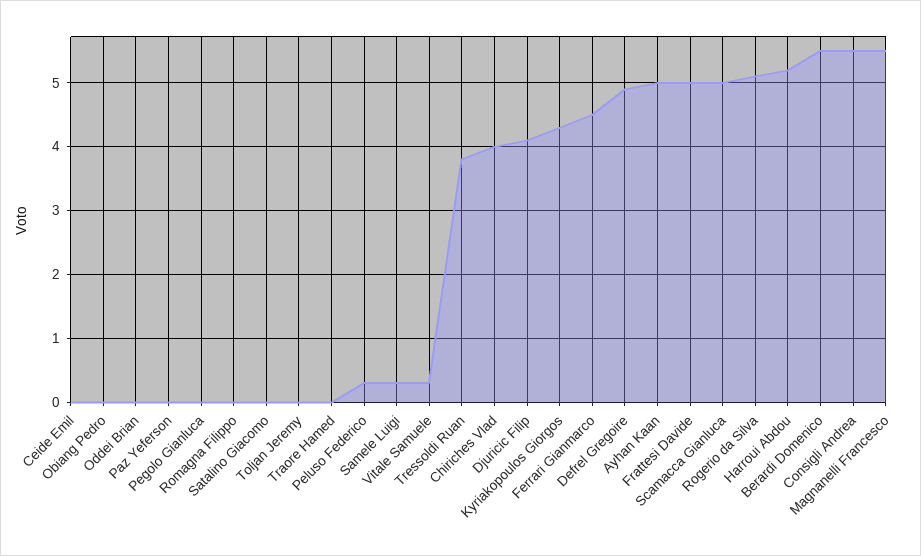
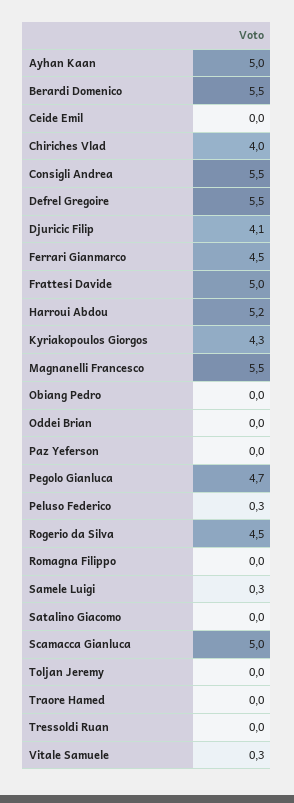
Pegolo Gianluca: 0 -> 4.7
Tressoldi Ruan: 3.8 -> 0
Defrel Gregoire: 4.9 -> 5.5
Rogerio da Silva: 5.1 -> 4.5

